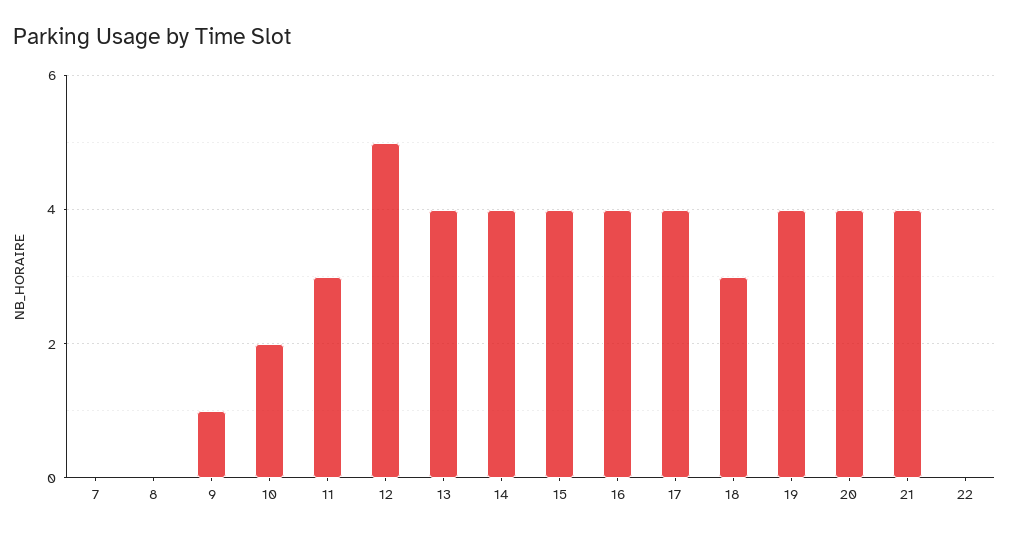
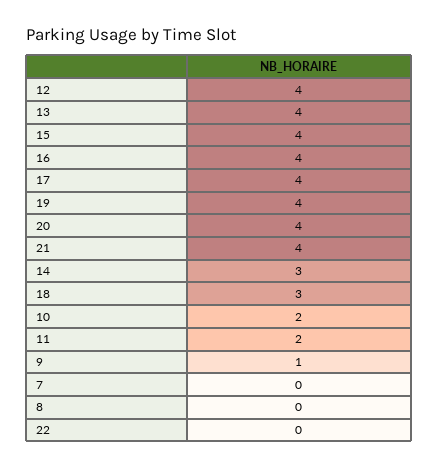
11: 3 -> 2
12: 5 -> 4
14: 4 -> 3

